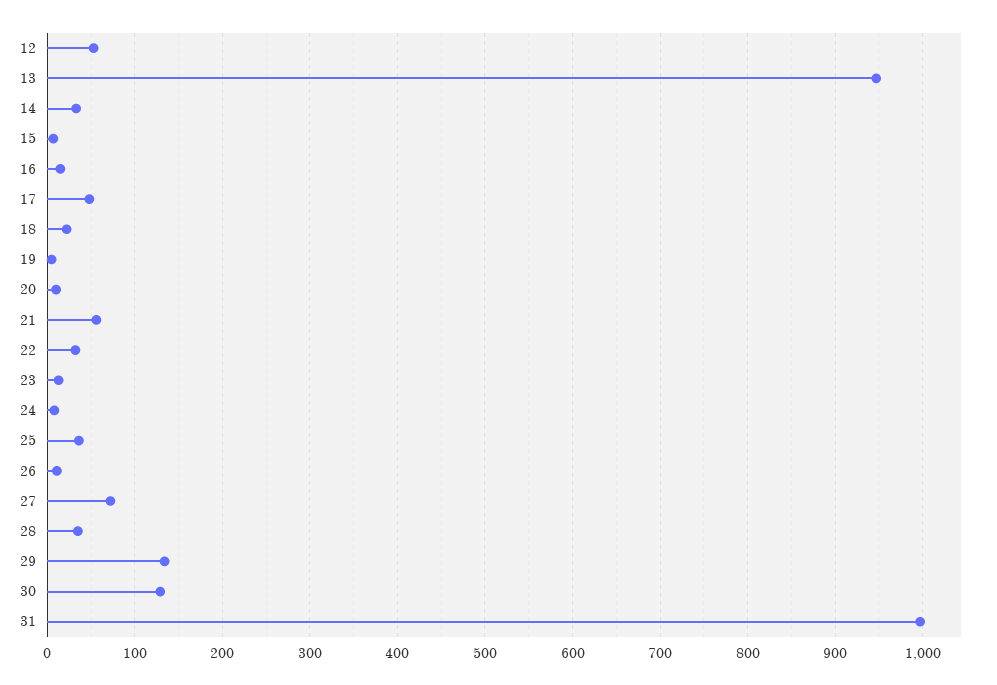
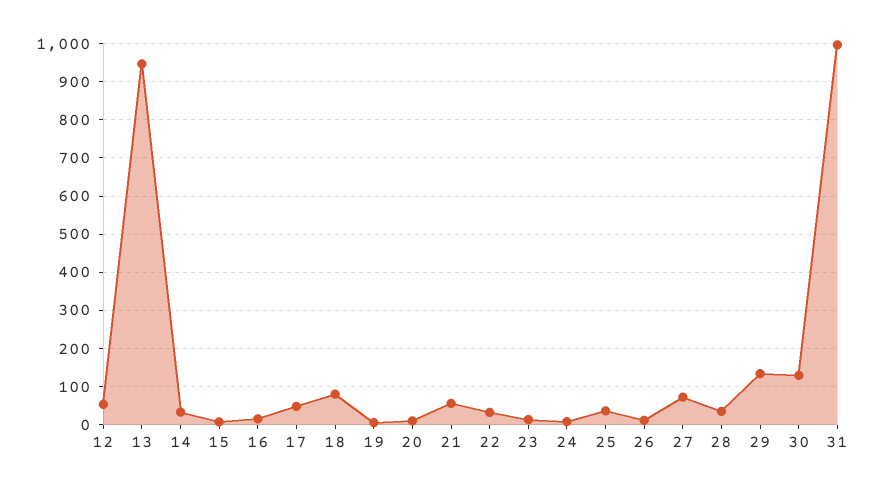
18: 20 -> 80

